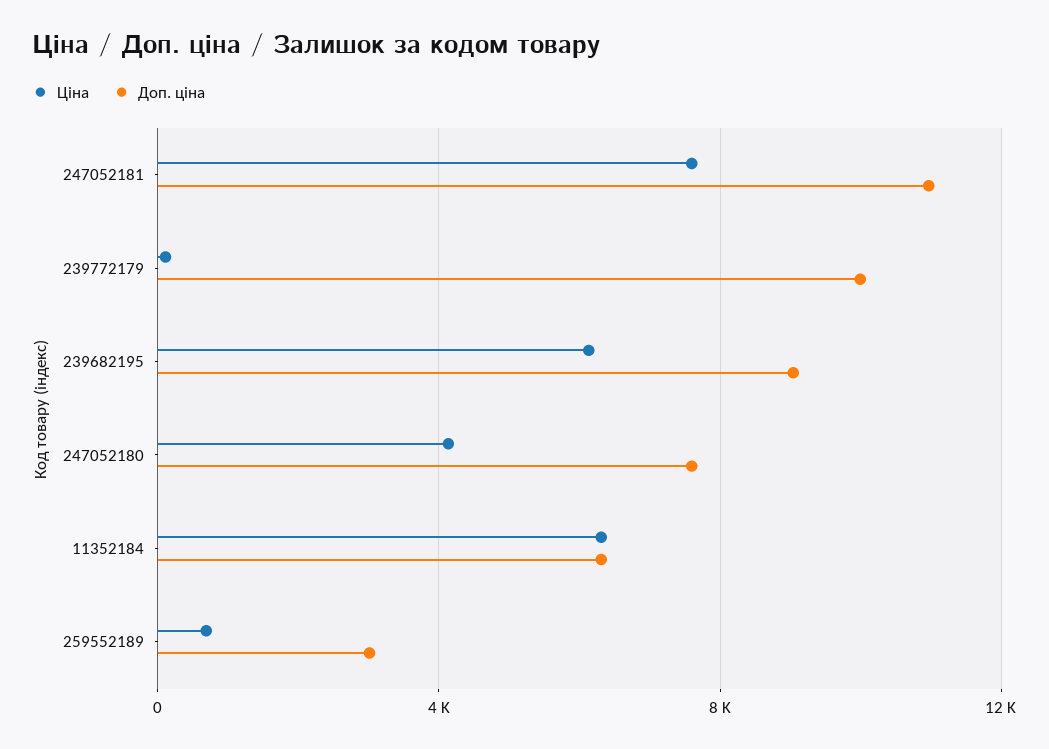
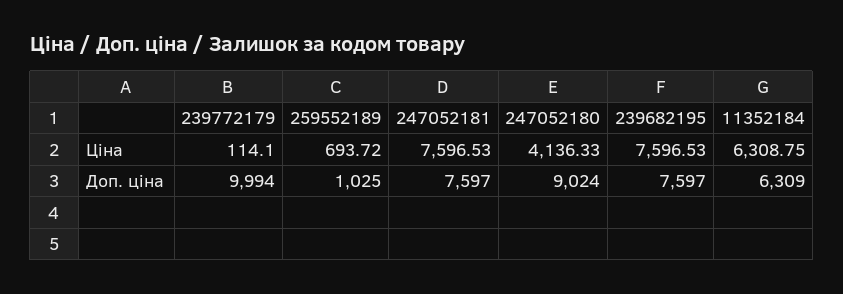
Доп. ціна, 247052181: 11000 -> 7597
Ціна, 239682195: 6000 -> 7596.53
Доп. ціна, 239682195: 9000 -> 7597
Доп. ціна, 247052180: 7500 -> 9024
Доп. ціна, 259552189: 3000 -> 1025

